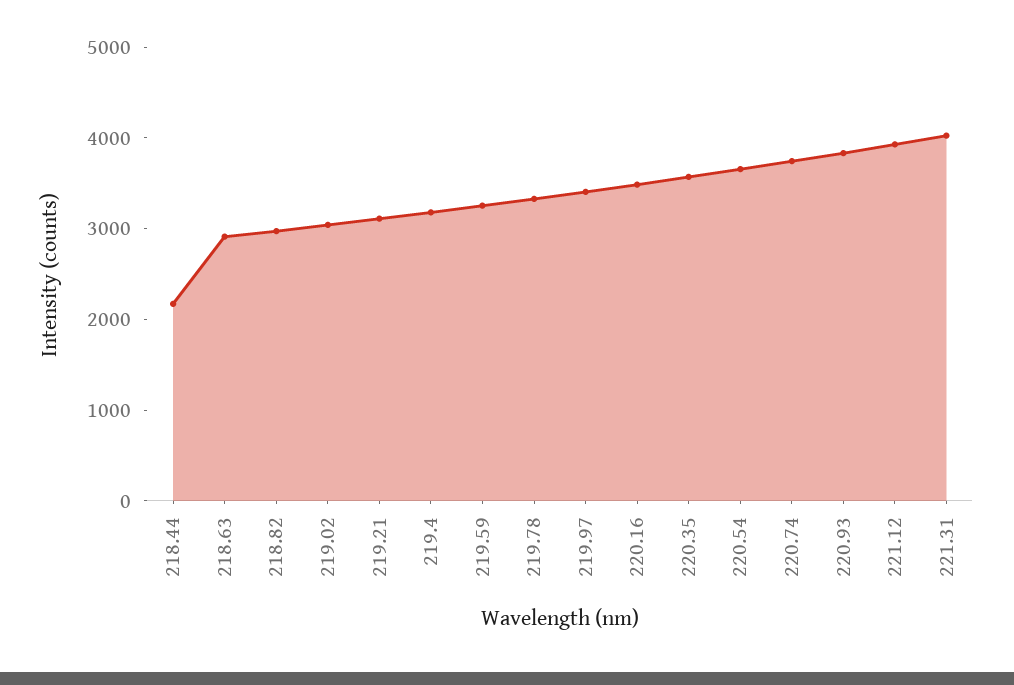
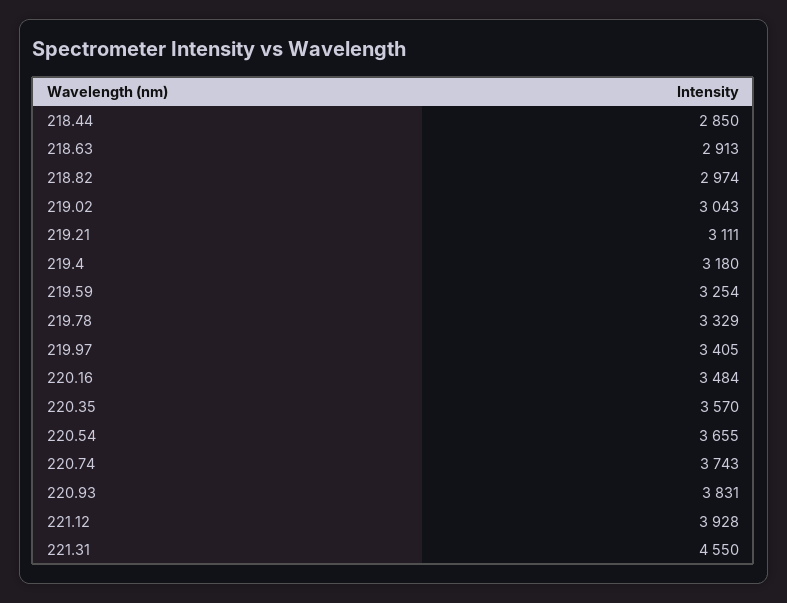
218.44: 2200 -> 2850
221.31: 4000 -> 4550

